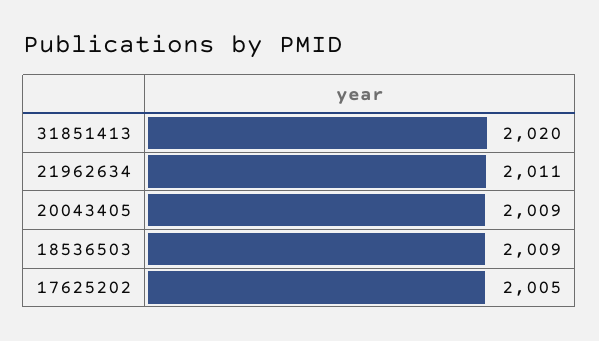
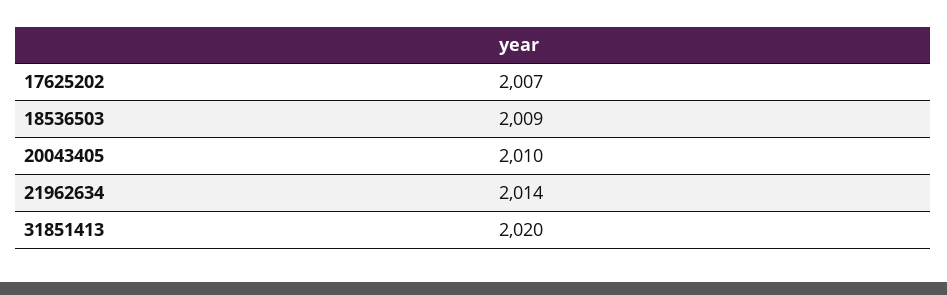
21962634: 2011 -> 2014
20043405: 2009 -> 2010
17625202: 2005 -> 2007

